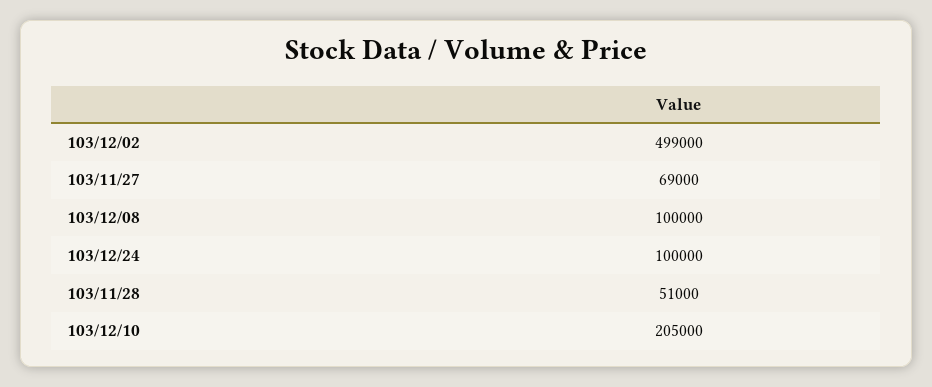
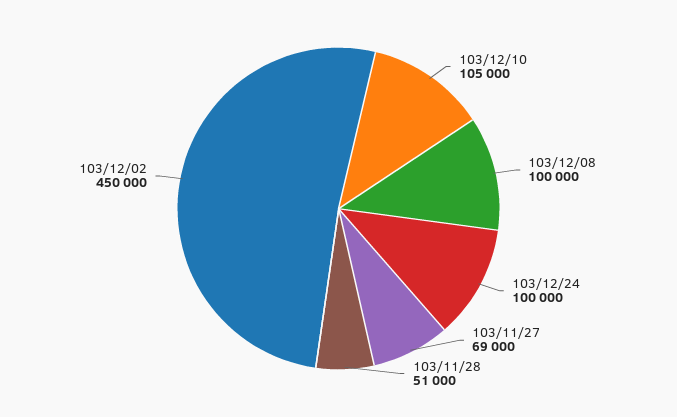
103/12/02: 499000 -> 450000
103/12/10: 205000 -> 105000

